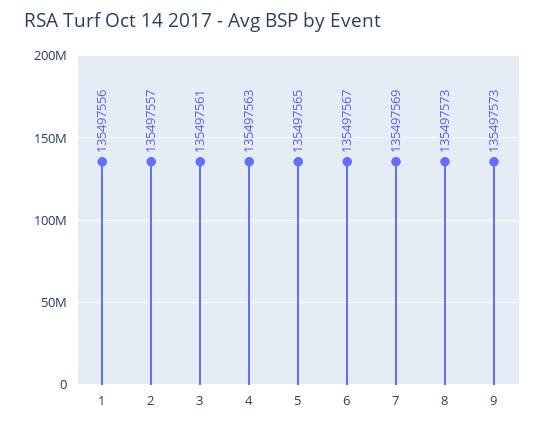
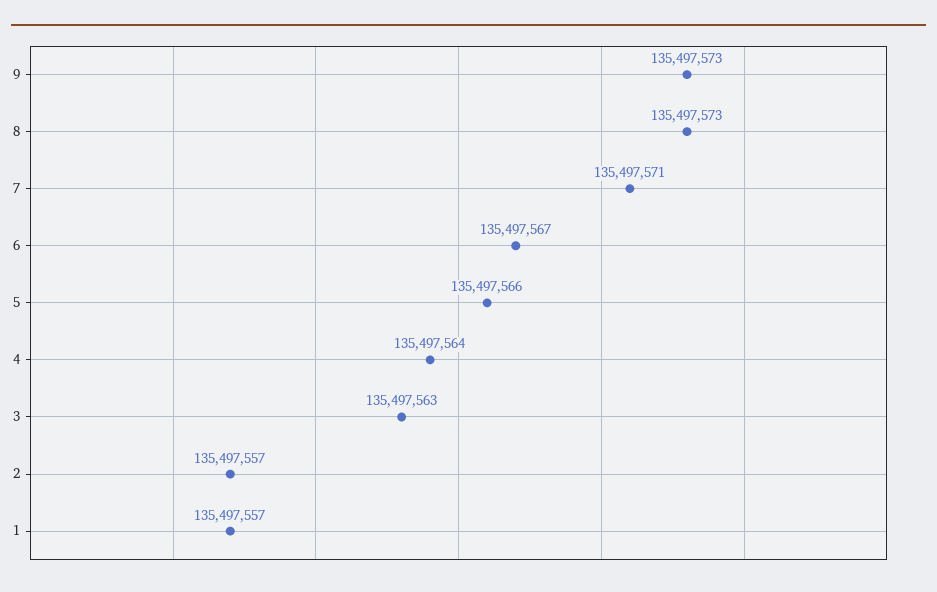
1: 135497556 -> 135497557
3: 135497561 -> 135497563
4: 135497563 -> 135497564
5: 135497565 -> 135497566
7: 135497569 -> 135497571

